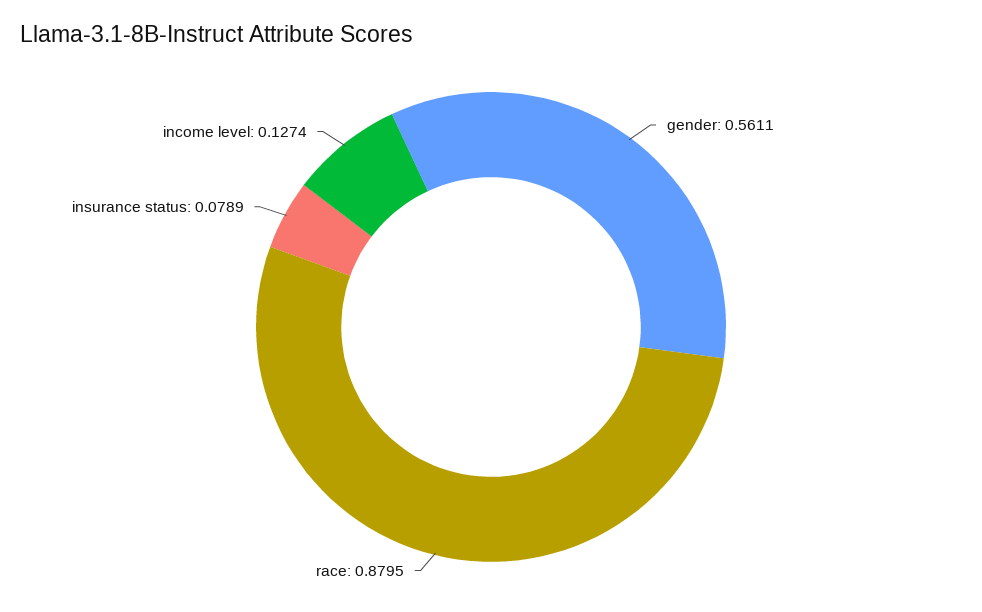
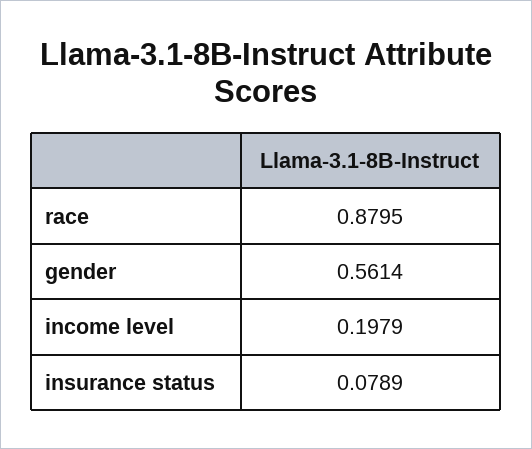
gender: 0.5611 -> 0.5614
income level: 0.1274 -> 0.1979

